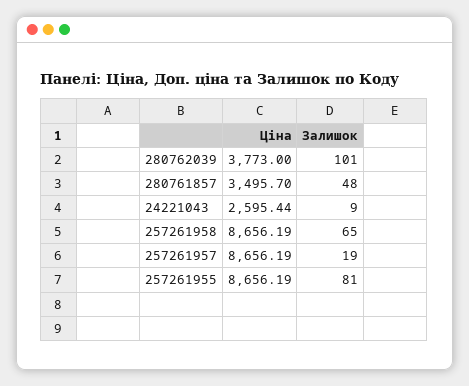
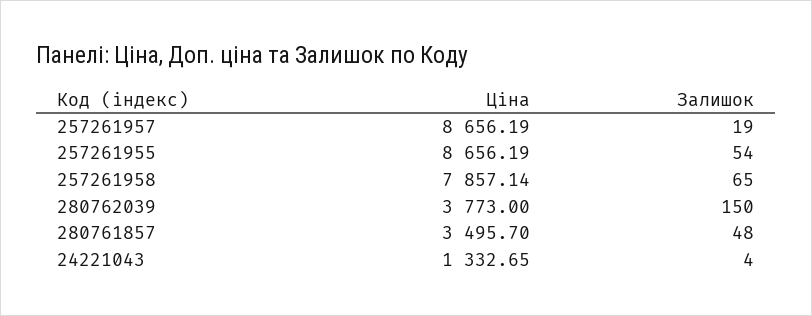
Залишок, 280762039: 101 -> 150
Ціна, 24221043: 2595.44 -> 1332.65
Залишок, 24221043: 9 -> 4
Ціна, 257261958: 8656.19 -> 7857.14
Залишок, 257261955: 81 -> 54

